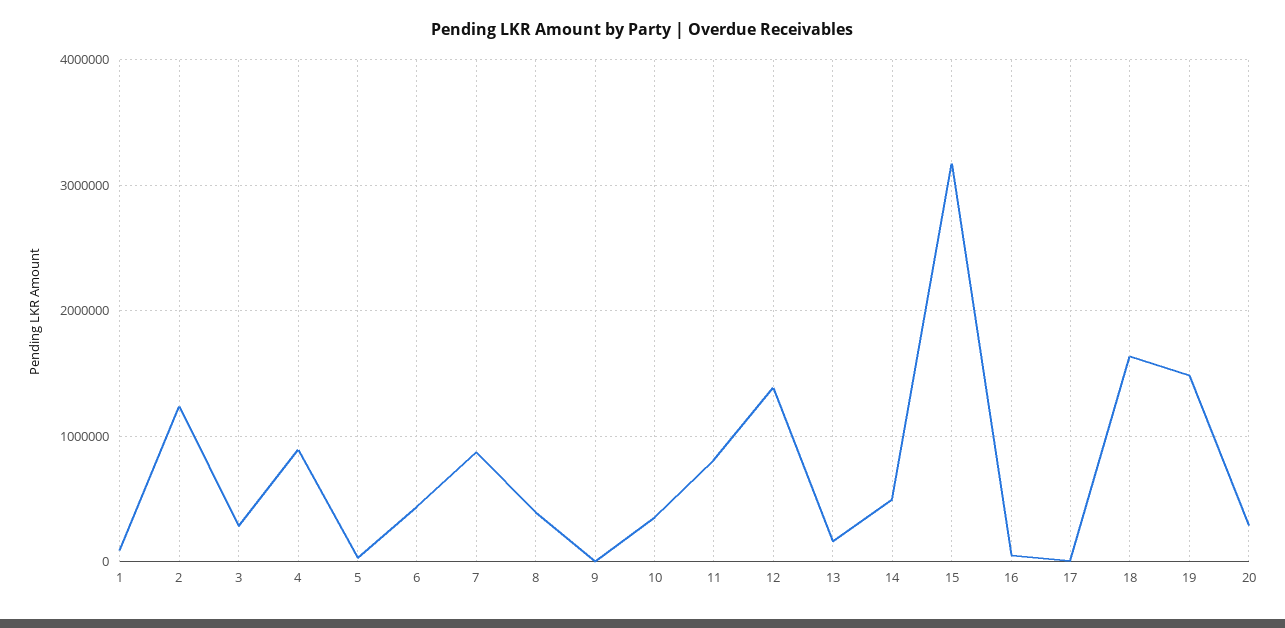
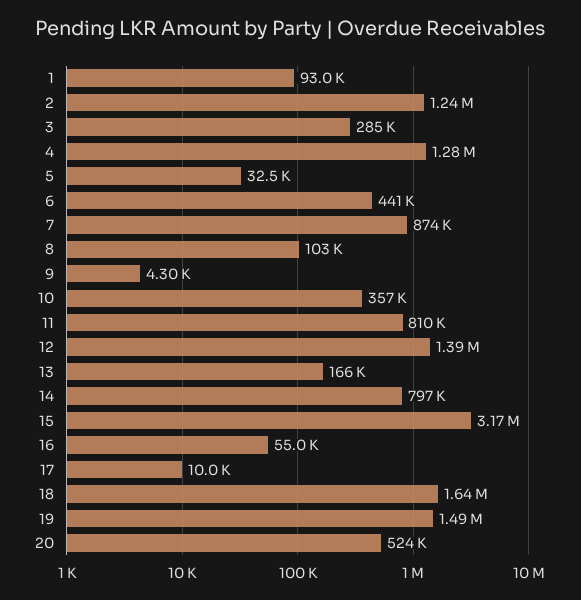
4: 900000 -> 1280000
8: 400000 -> 103000
14: 500000 -> 797000
20: 300000 -> 524000

